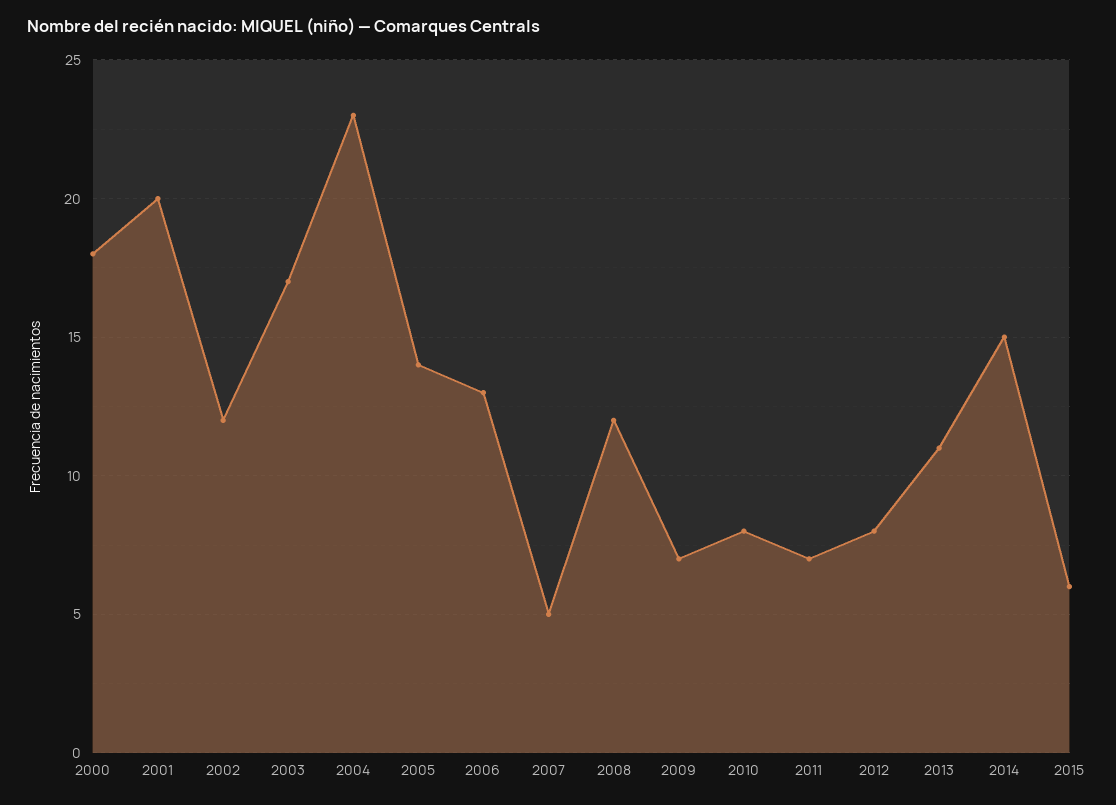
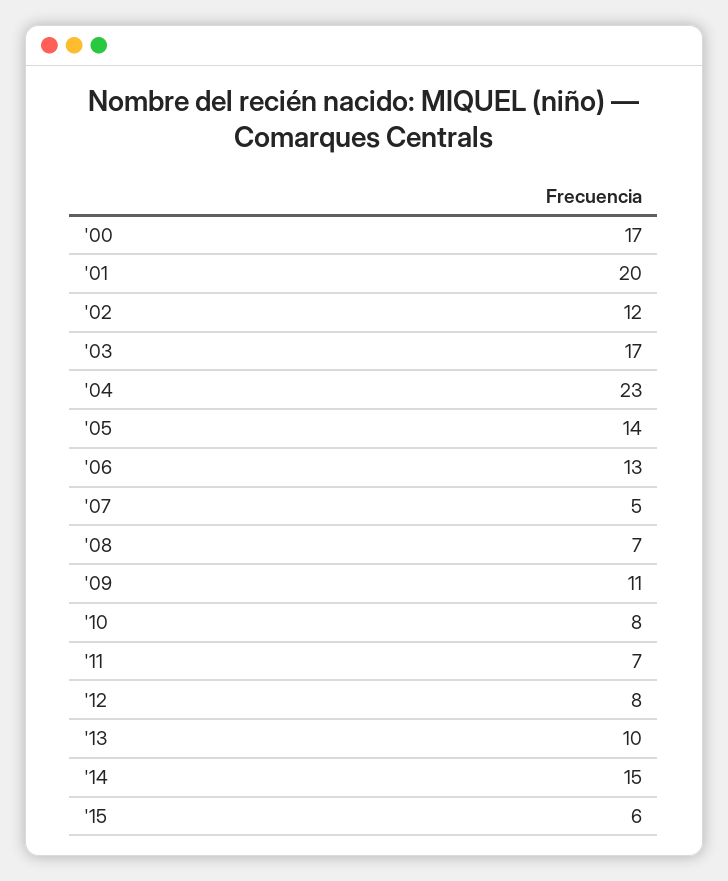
2000: 18 -> 17
2008: 12 -> 7
2009: 7 -> 11
2013: 11 -> 10

